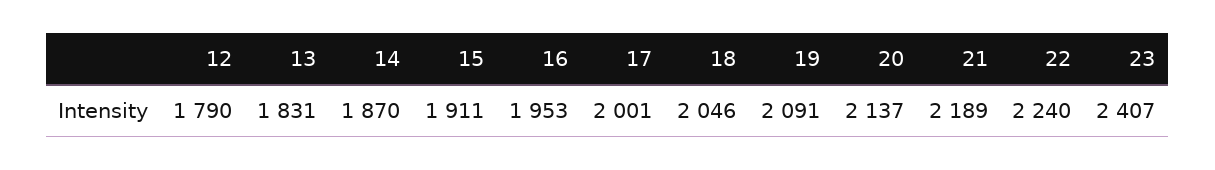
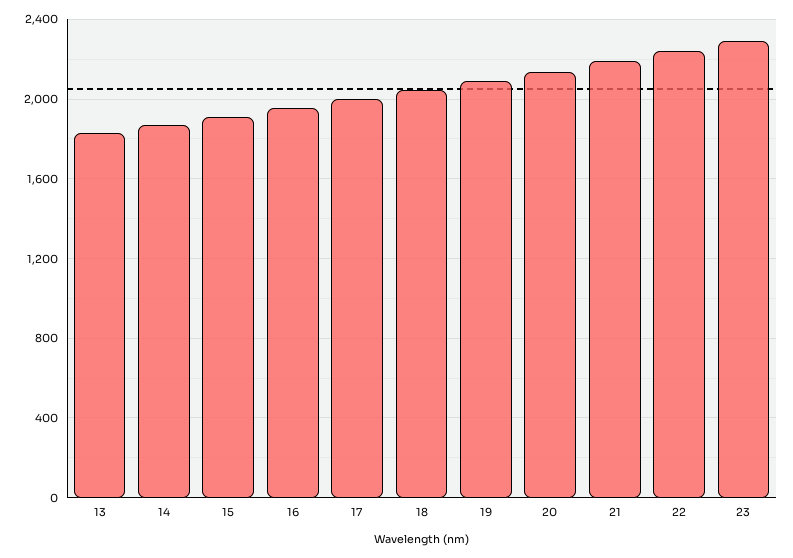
12: 1790 -> none
23: 2407 -> 2300

